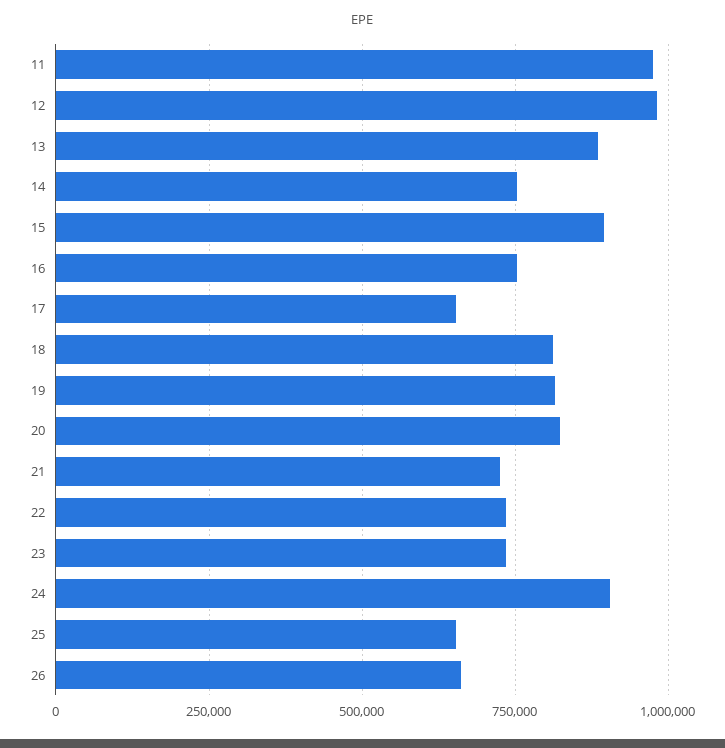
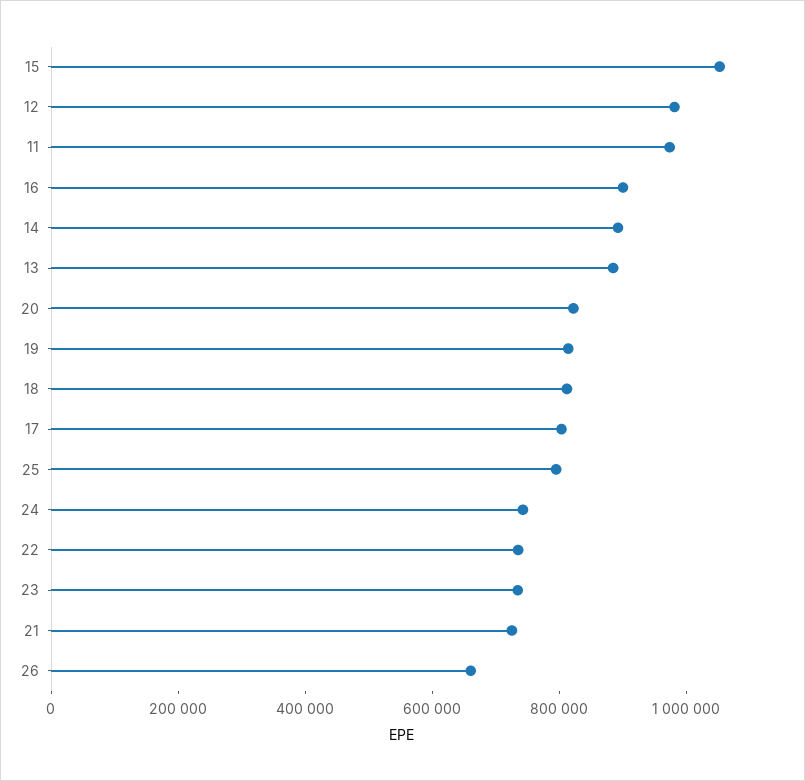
14: 750000 -> 900000
15: 900000 -> 1050000
16: 750000 -> 900000
17: 650000 -> 800000
24: 900000 -> 750000
25: 650000 -> 800000

